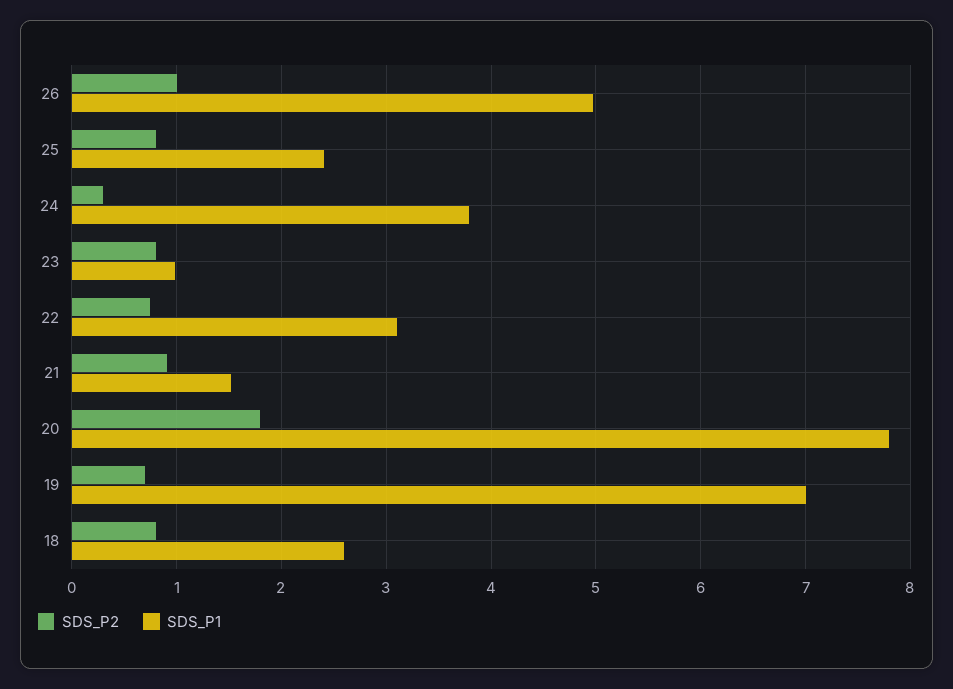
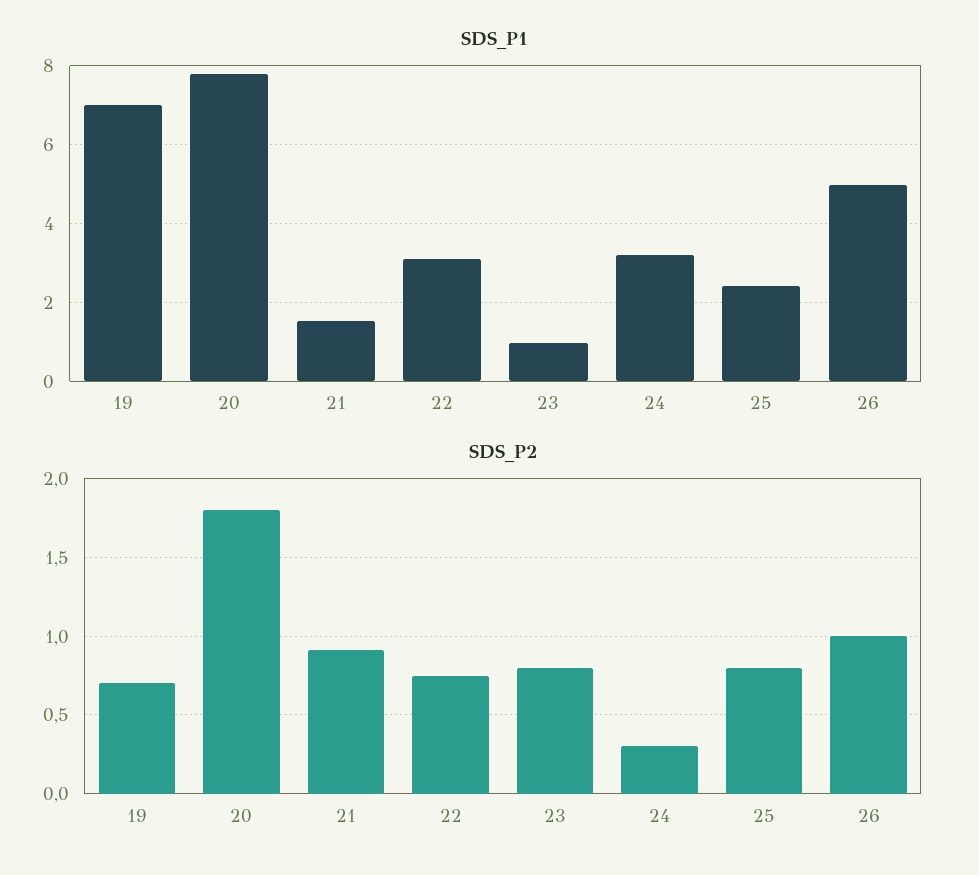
SDS_P1, 24: 3.8 -> 3.2
SDS_P2, 18: 0.8 -> none
SDS_P1, 18: 2.6 -> none

